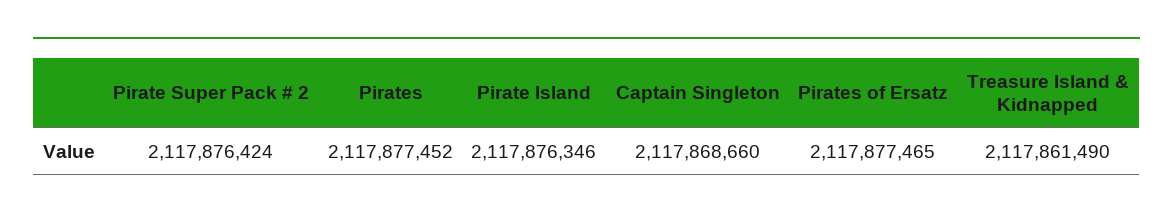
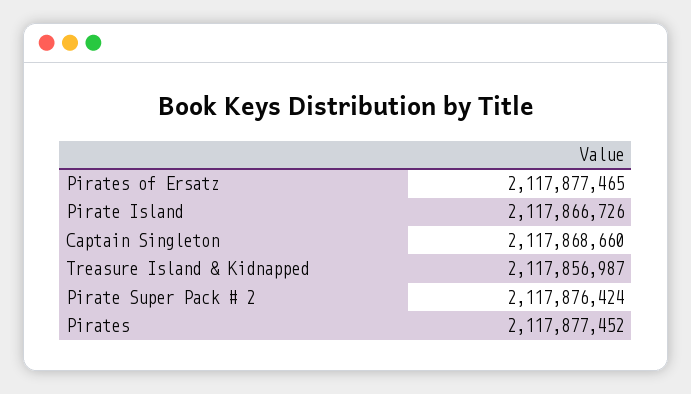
Pirate Island: 2117876346 -> 2117866726
Treasure Island & Kidnapped: 2117861490 -> 2117856987

